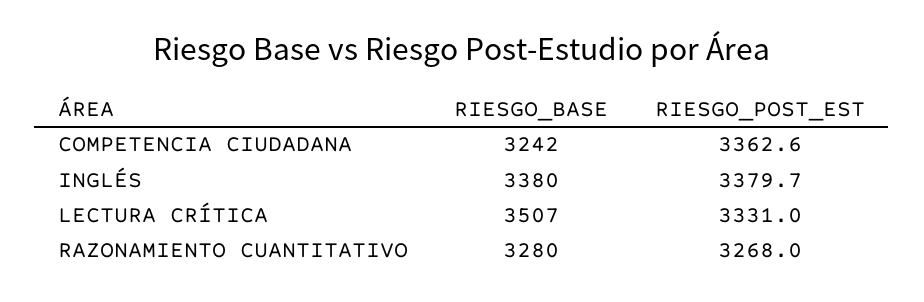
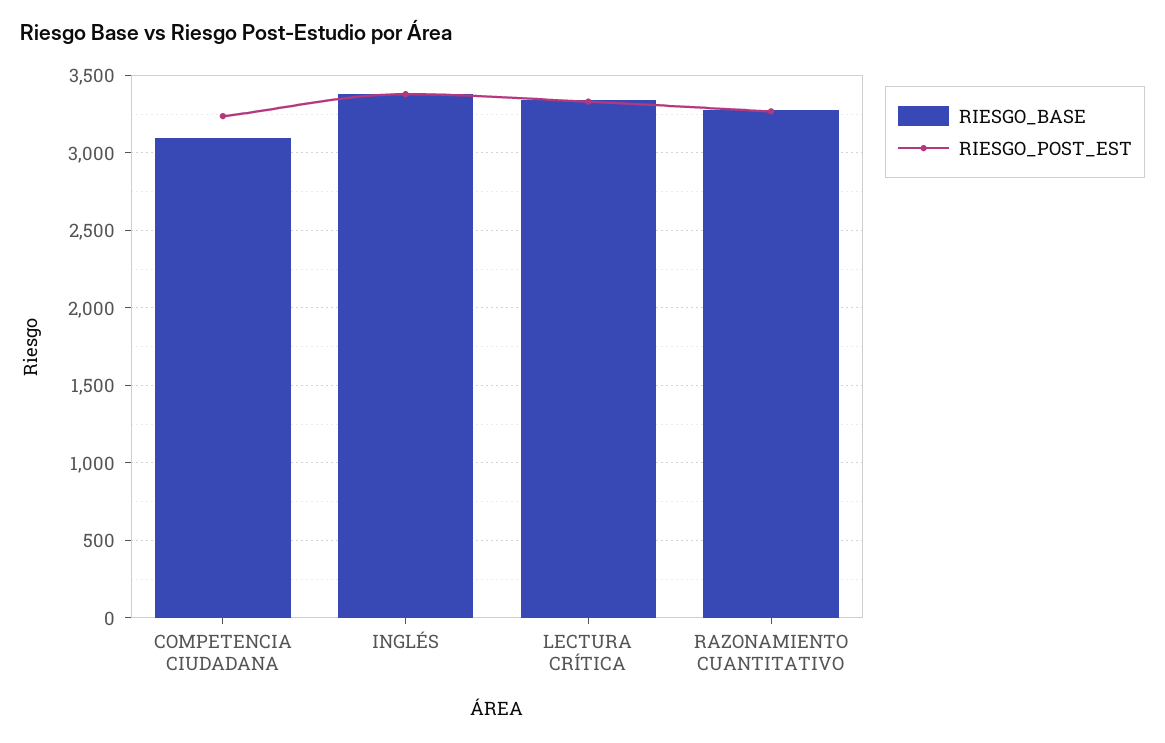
RIESGO_BASE, COMPETENCIA CIUDADANA: 3242 -> 3100
RIESGO_POST_EST, COMPETENCIA CIUDADANA: 3362.6 -> 3250
RIESGO_BASE, LECTURA CRÍTICA: 3507 -> 3350

